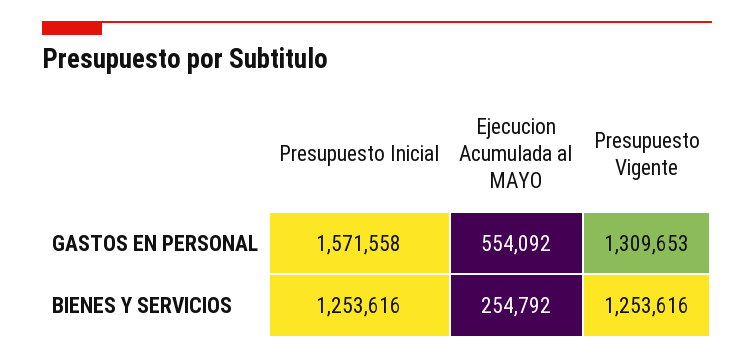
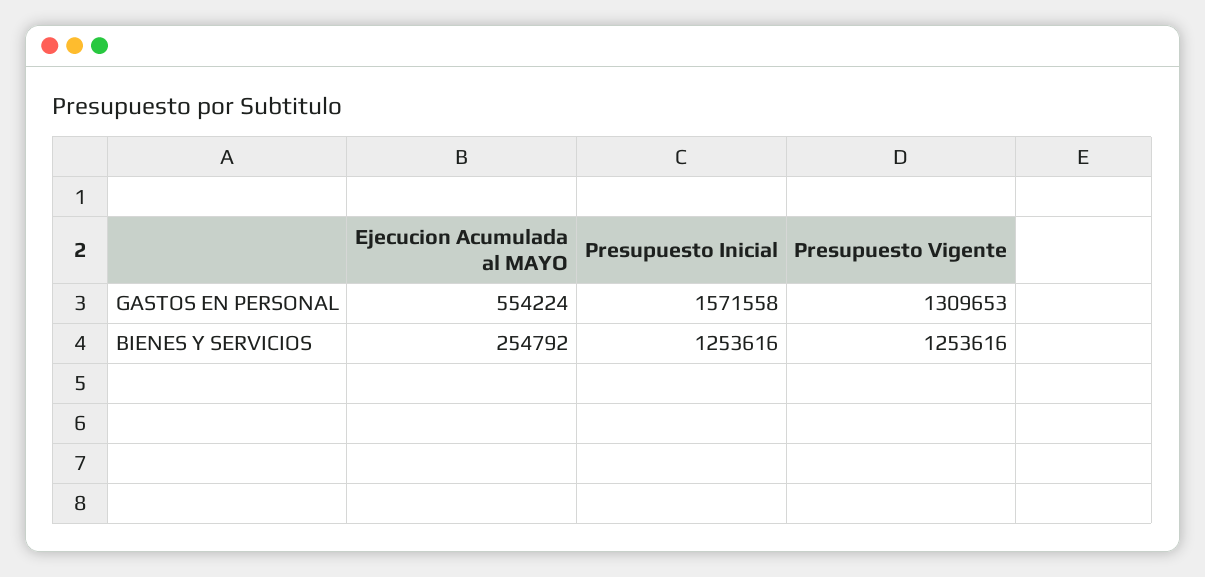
Ejecucion Acumulada al MAYO, GASTOS EN PERSONAL: 554092 -> 554224

